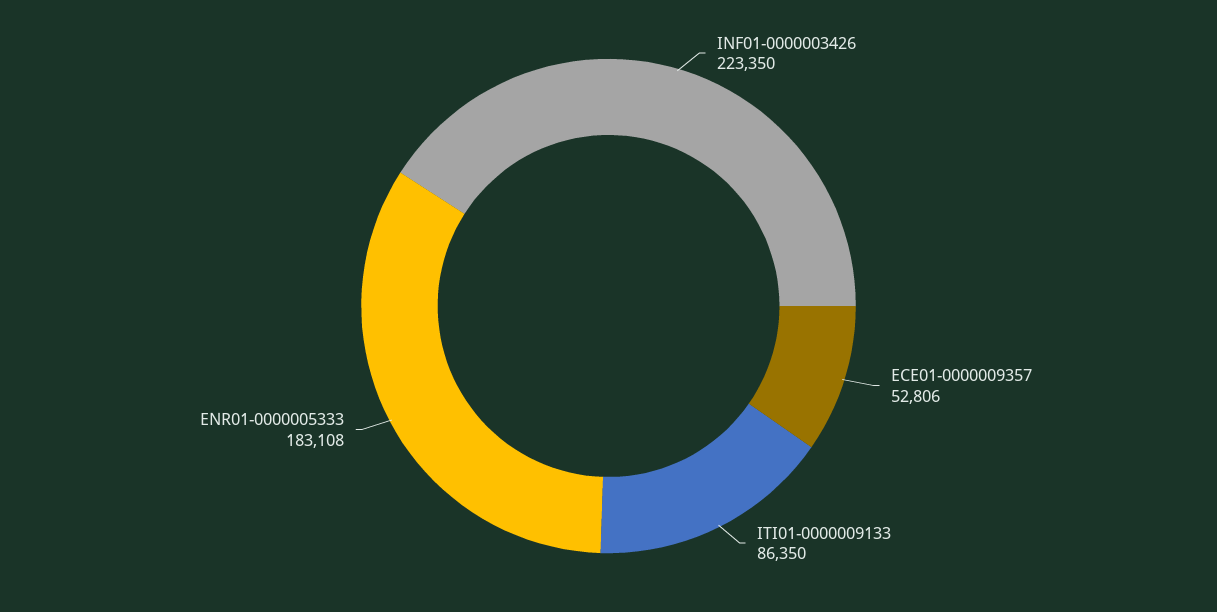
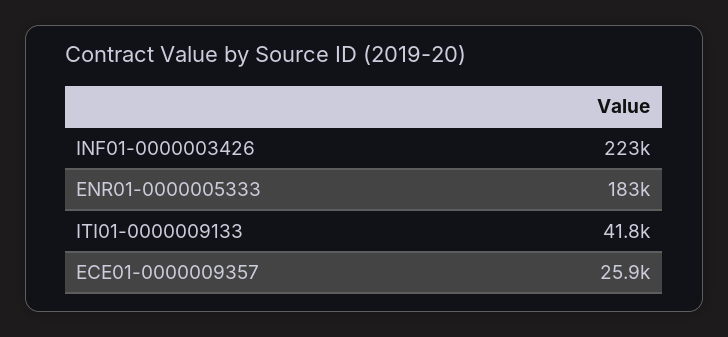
ECE01-0000009357: 52806 -> 25900
ITI01-0000009133: 86350 -> 41800

